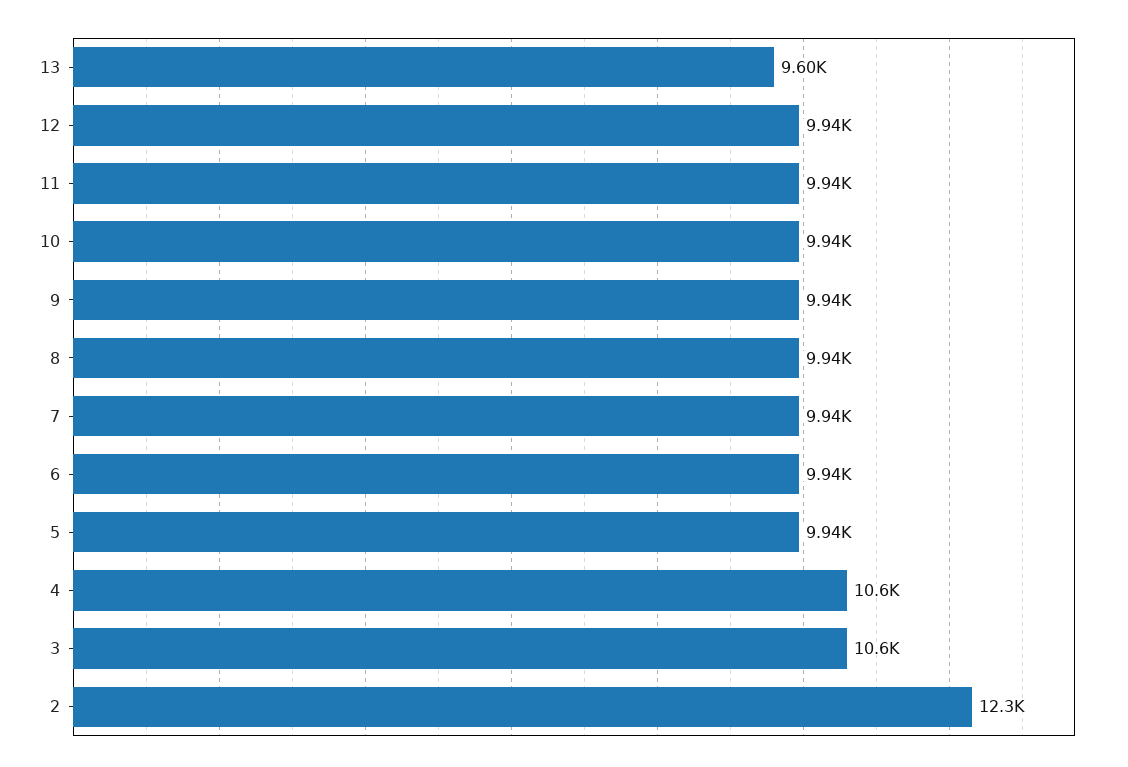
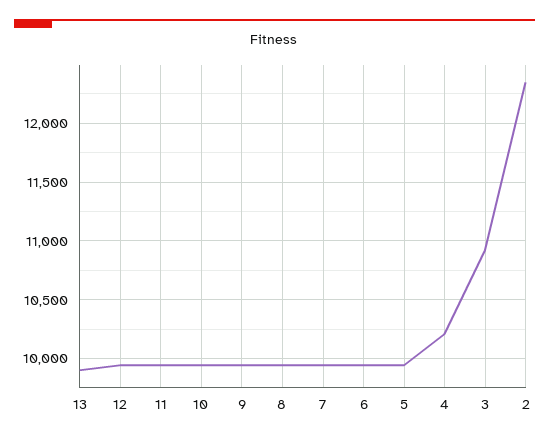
13: 9600 -> 9900
4: 10600 -> 10200
3: 10600 -> 10900

